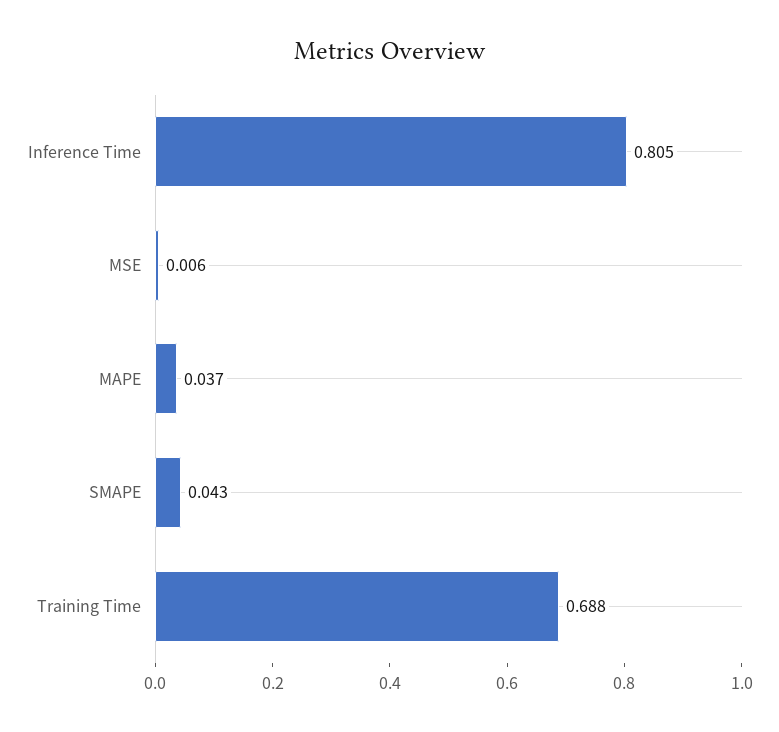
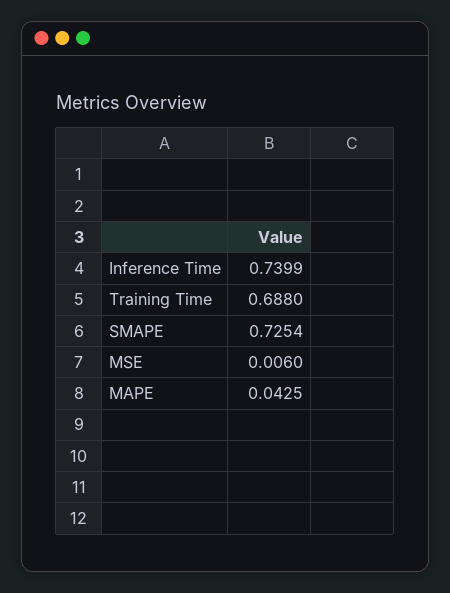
Inference Time: 0.805 -> 0.7399
MAPE: 0.037 -> 0.0425
SMAPE: 0.043 -> 0.7254

